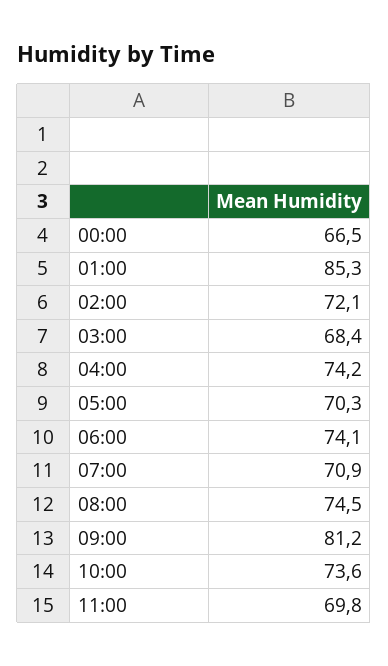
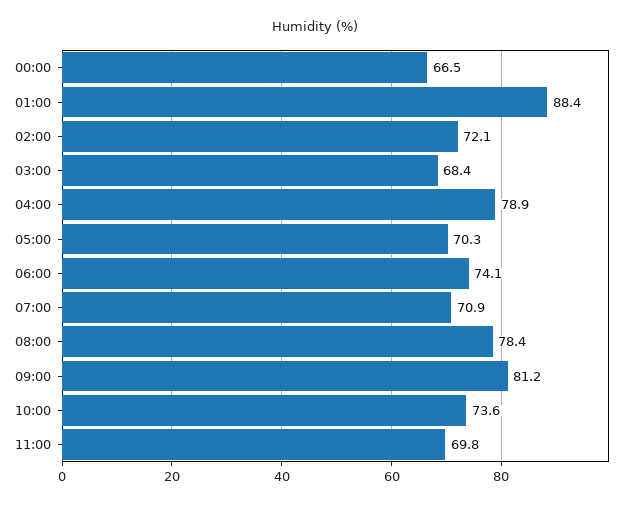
01:00: 85.3 -> 88.4
04:00: 74.2 -> 78.9
08:00: 74.5 -> 78.4

